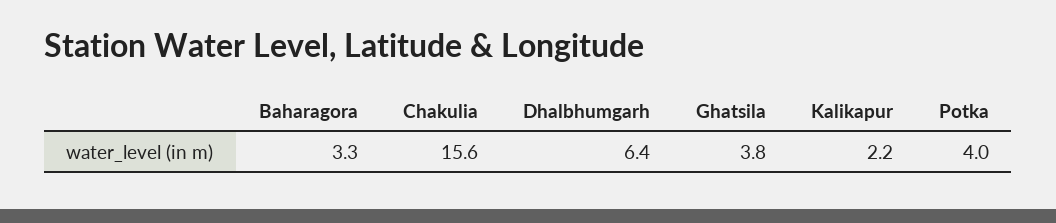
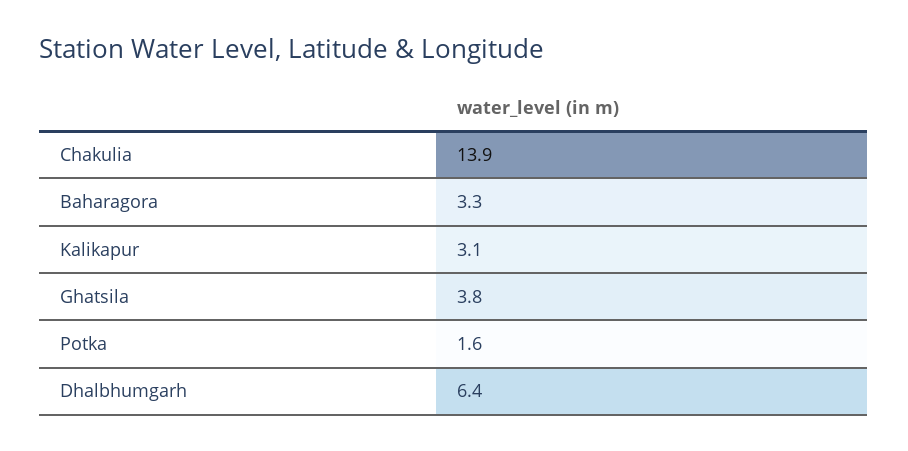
Chakulia: 15.6 -> 13.9
Kalikapur: 2.2 -> 3.1
Potka: 4 -> 1.6

